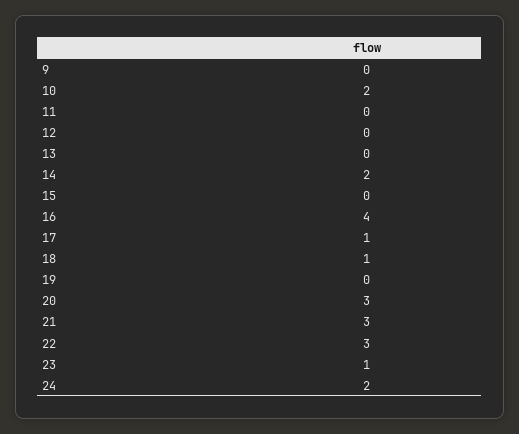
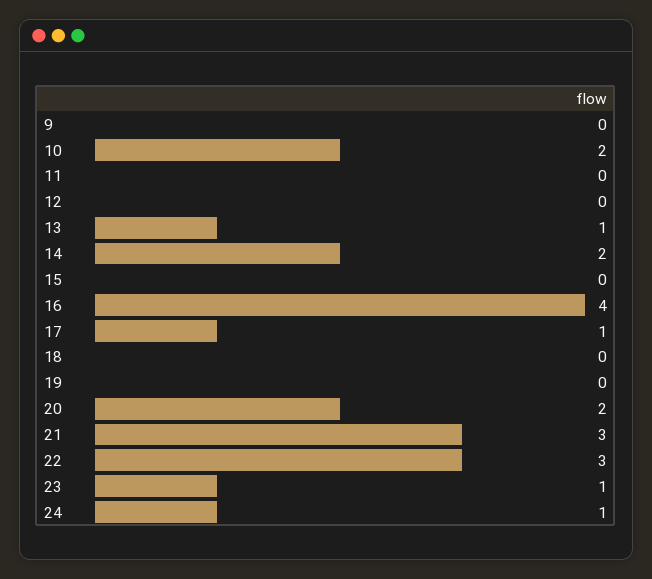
13: 0 -> 1
18: 1 -> 0
20: 3 -> 2
24: 2 -> 1

